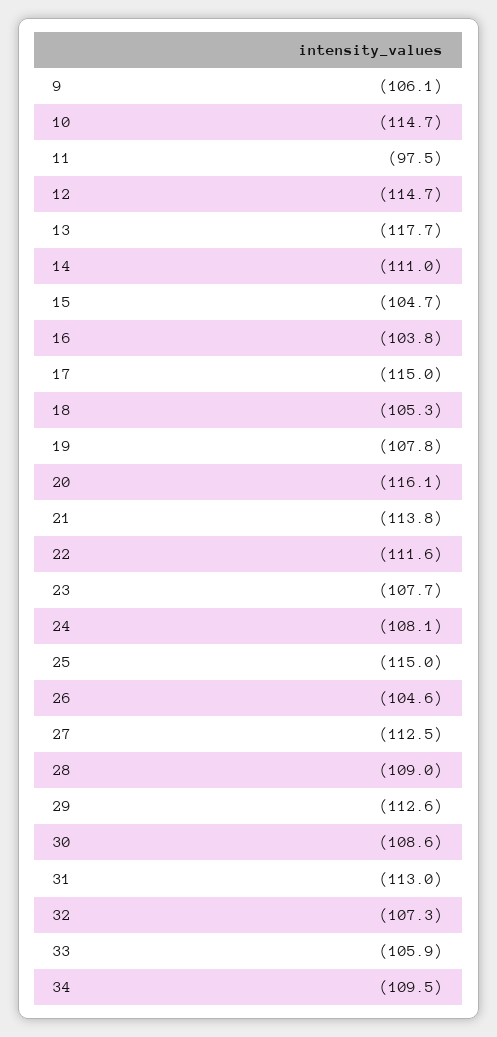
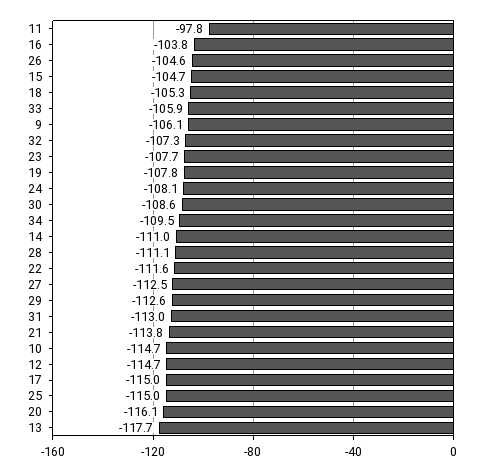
11: -97.5 -> -97.8
28: -109 -> -111.1

